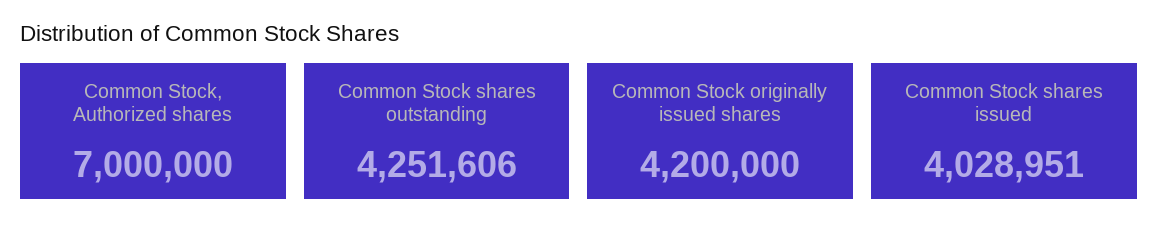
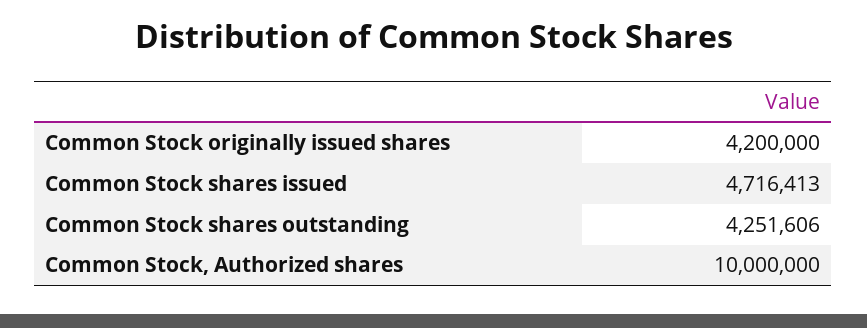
Common Stock, Authorized shares: 7000000 -> 10000000
Common Stock shares issued: 4028951 -> 4716413

